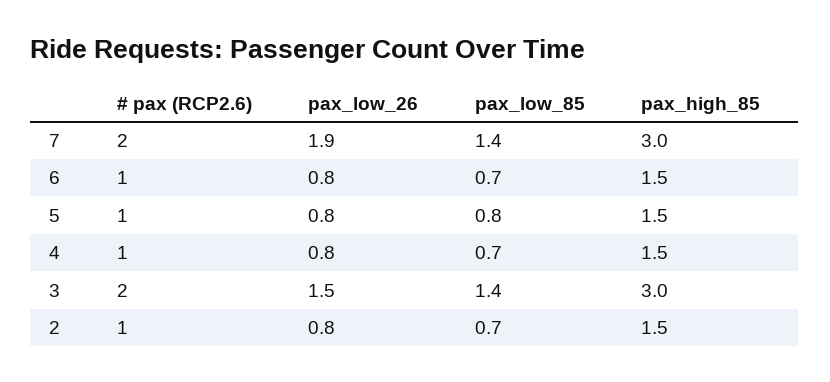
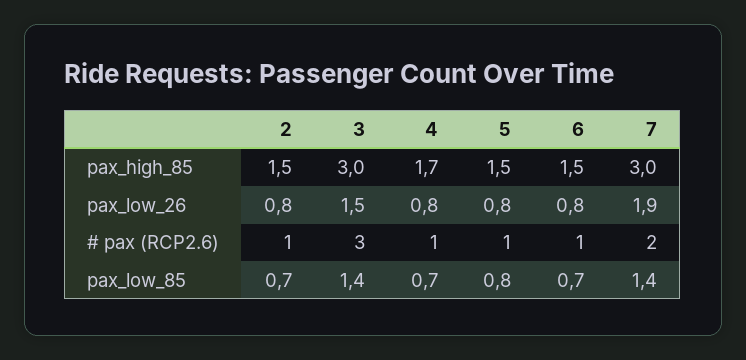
pax_high_85, 4: 1.5 -> 1.7
# pax (RCP2.6), 3: 2 -> 3

